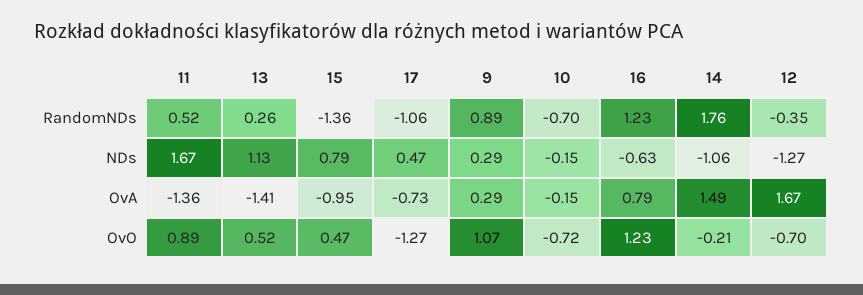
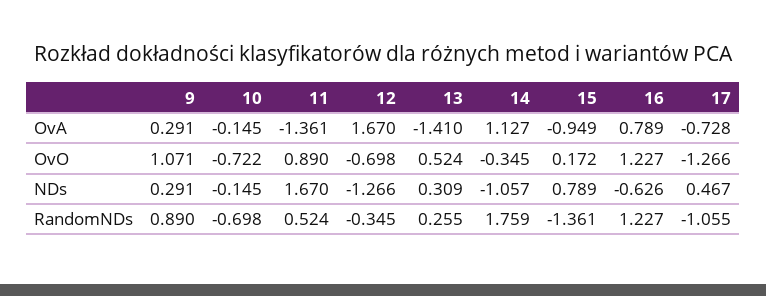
13, NDs: 1.13 -> 0.309
14, OvA: 1.49 -> 1.127
15, OvO: 0.47 -> 0.172
14, OvO: -0.21 -> -0.345

